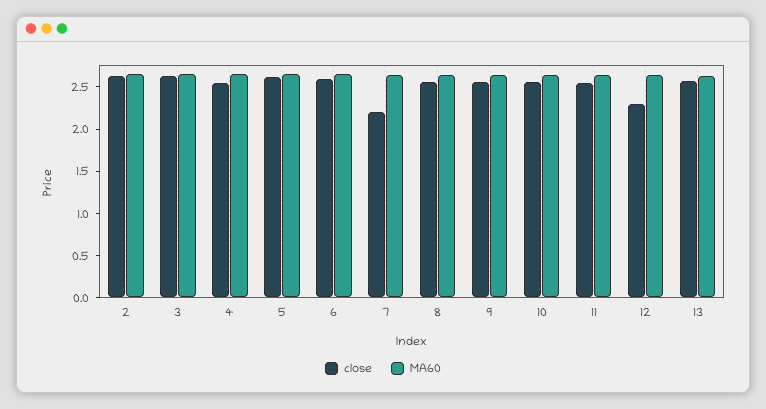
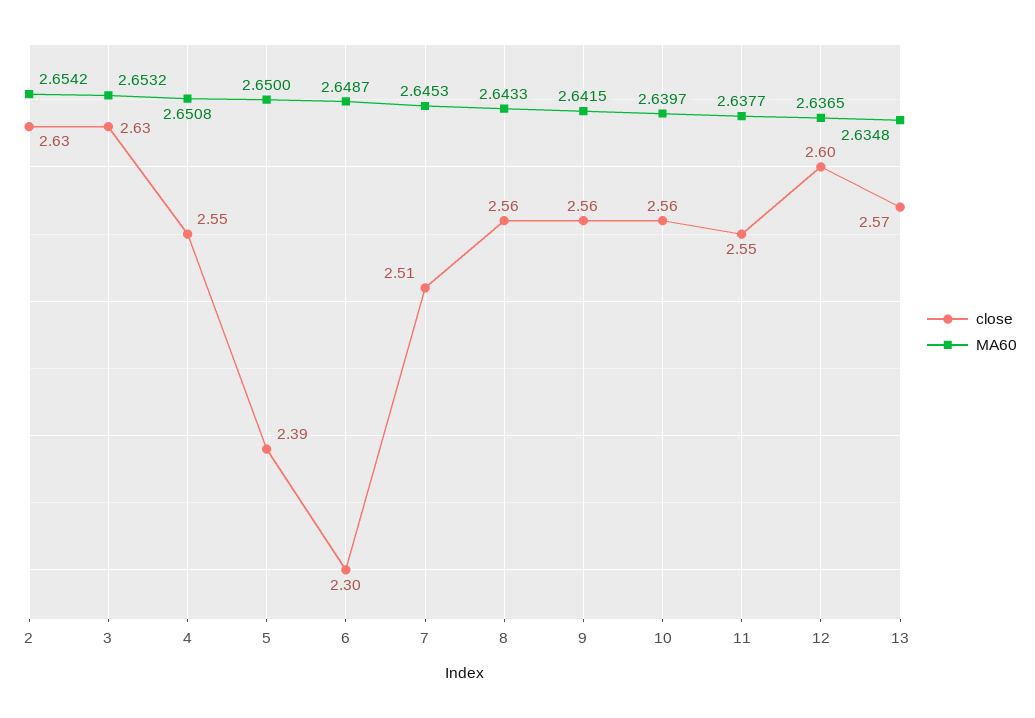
close, 5: 2.6 -> 2.39
close, 6: 2.6 -> 2.3
close, 7: 2.2 -> 2.51
close, 12: 2.3 -> 2.6

